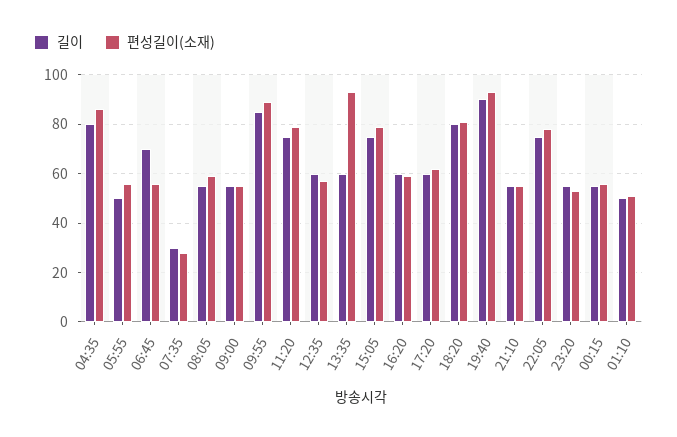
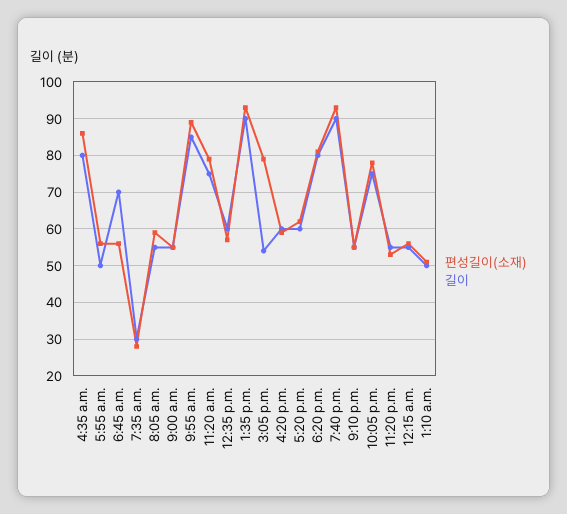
길이, 13:35: 60 -> 90
길이, 15:05: 75 -> 55

